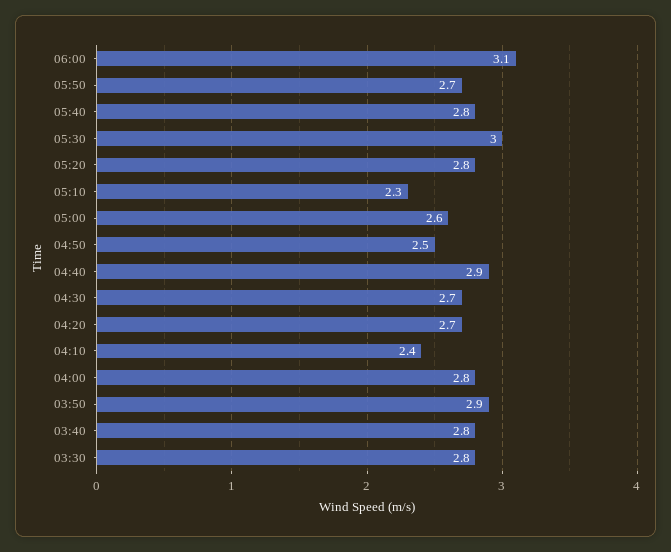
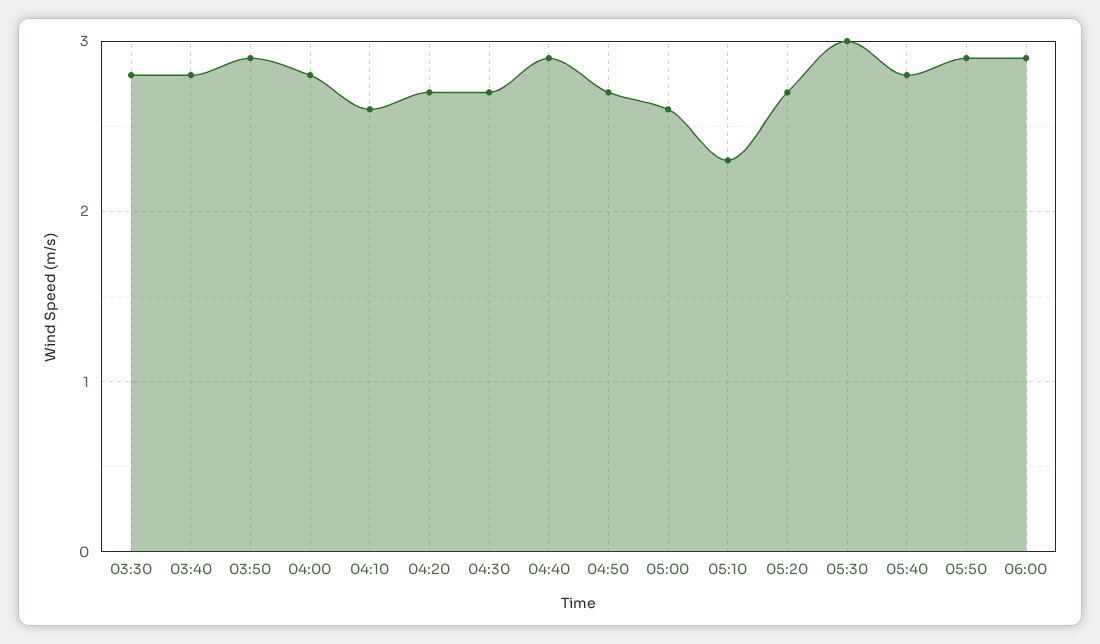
06:00: 3.1 -> 2.9
05:50: 2.7 -> 2.9
05:20: 2.8 -> 2.7
04:50: 2.5 -> 2.7
04:10: 2.4 -> 2.6

